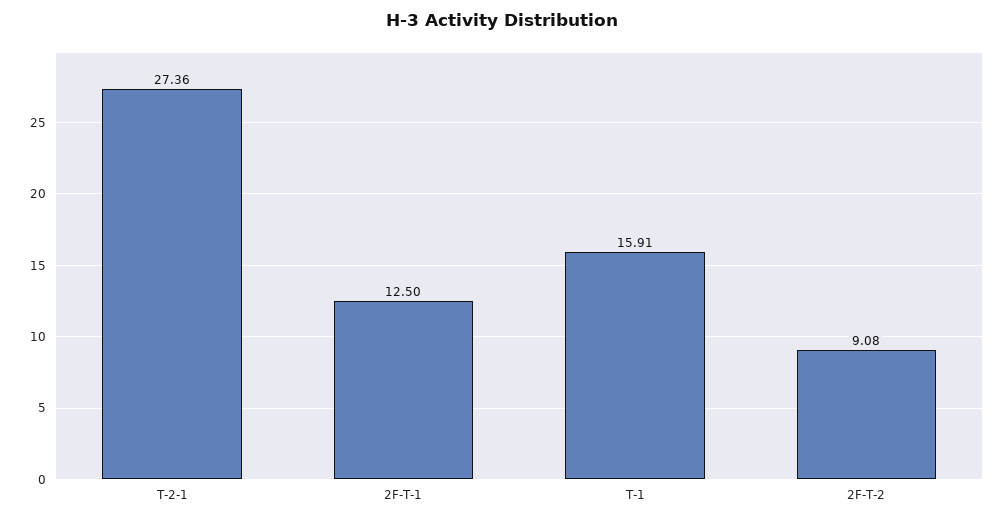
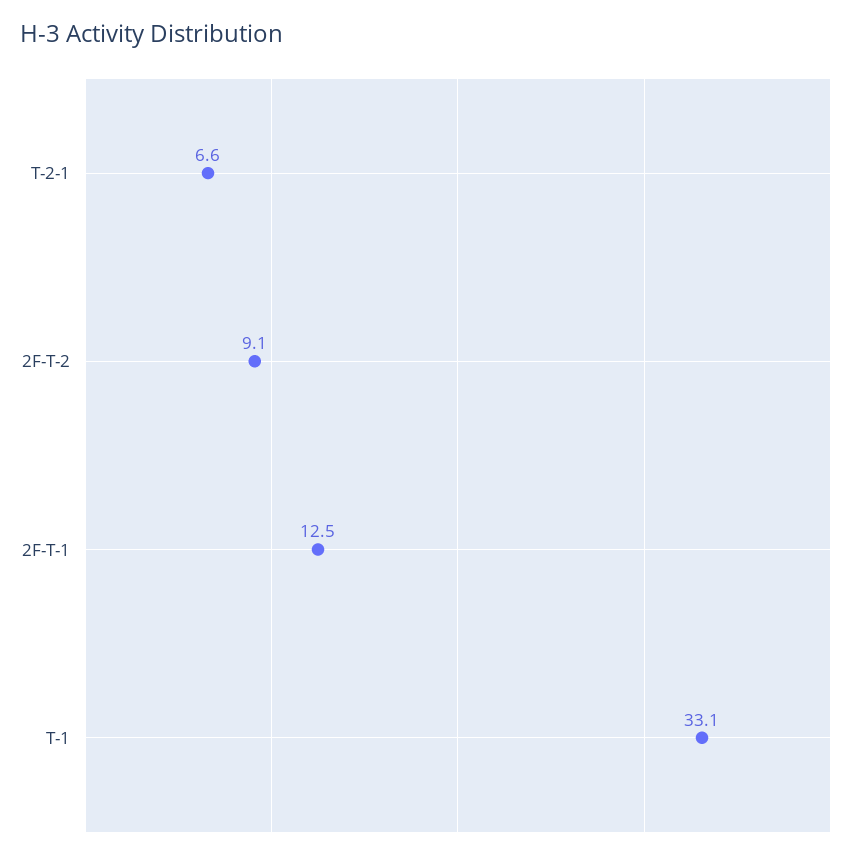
T-2-1: 27.36 -> 6.6
T-1: 15.91 -> 33.1

